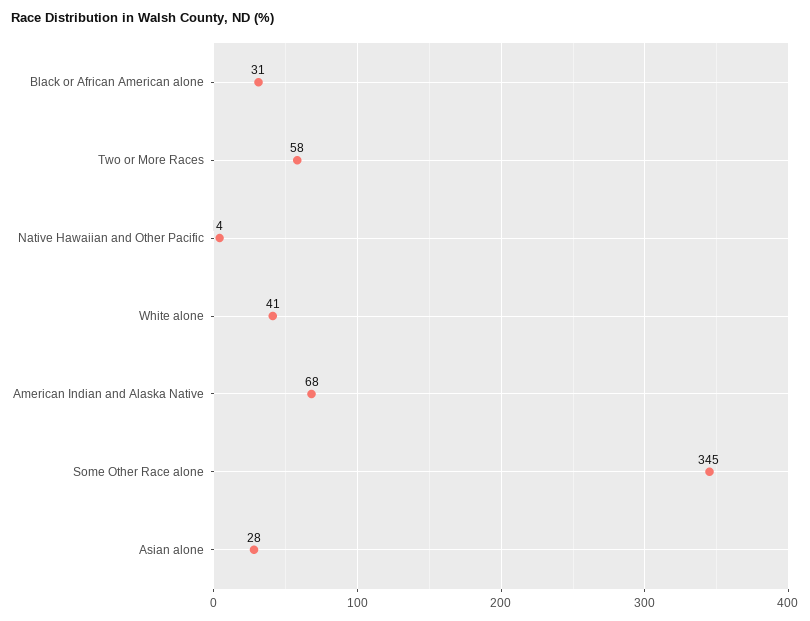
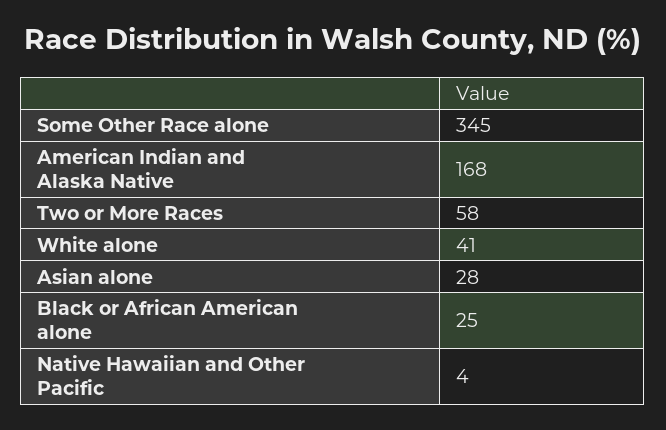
Black or African American alone: 31 -> 25
American Indian and Alaska Native: 68 -> 168

